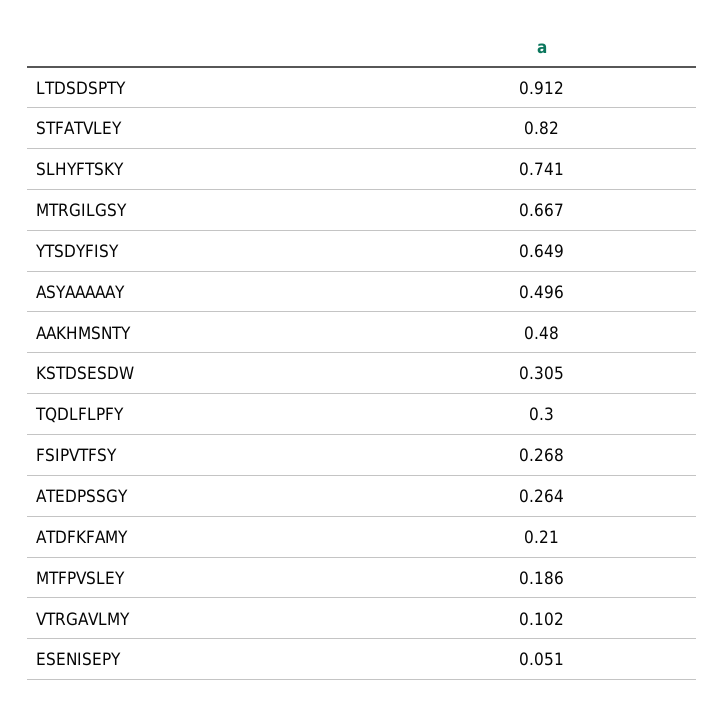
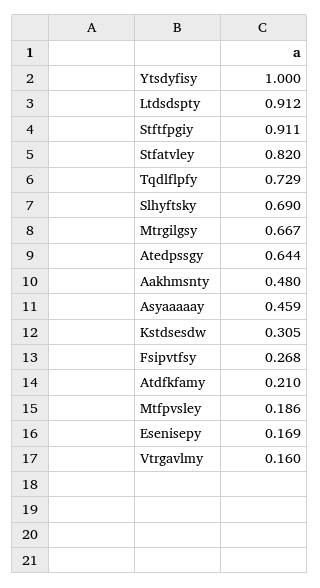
SLHYFTSKY: 0.741 -> 0.69
YTSDYFISY: 0.649 -> 1
ASYAAAAAY: 0.496 -> 0.459
TQDLFLPFY: 0.3 -> 0.729
ATEDPSSGY: 0.264 -> 0.644
VTRGAVLMY: 0.102 -> 0.16
ESENISEPY: 0.051 -> 0.169
Stftfpgiy: none -> 0.911

